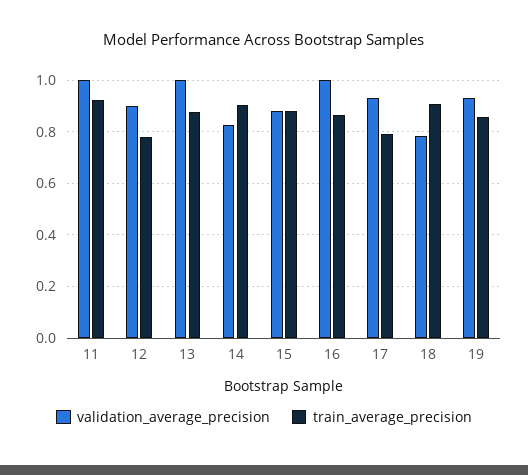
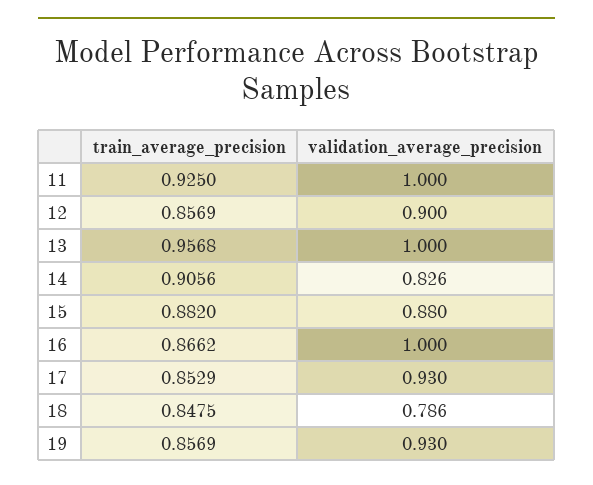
train_average_precision, 12: 0.775 -> 0.8569
train_average_precision, 13: 0.875 -> 0.9568
train_average_precision, 17: 0.8 -> 0.8529
train_average_precision, 18: 0.9 -> 0.8475

